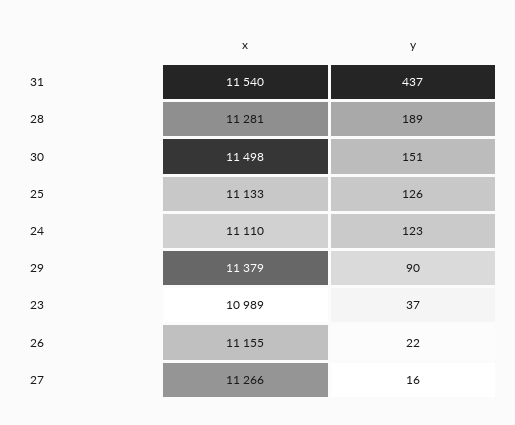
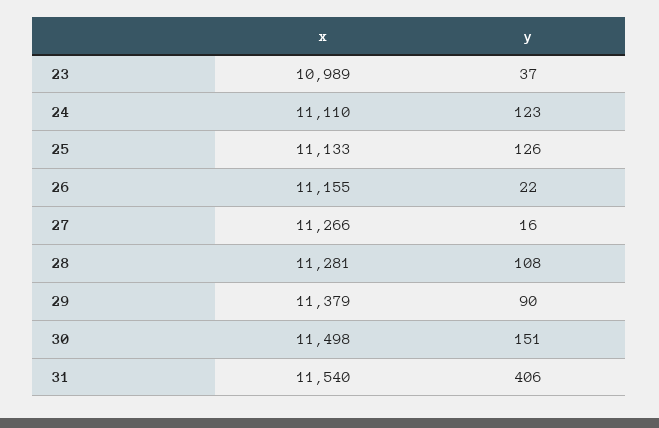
y, 31: 437 -> 406
y, 28: 189 -> 108

